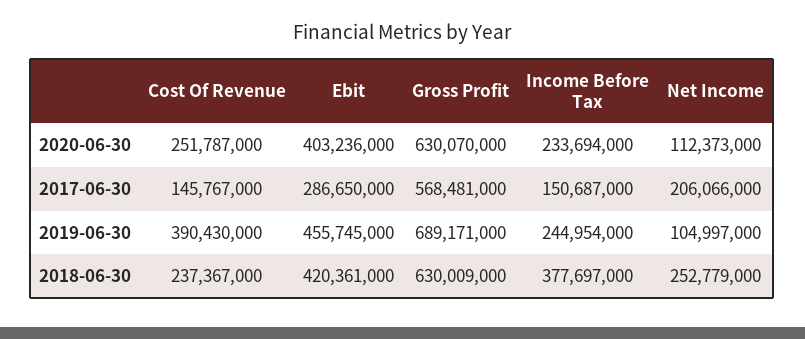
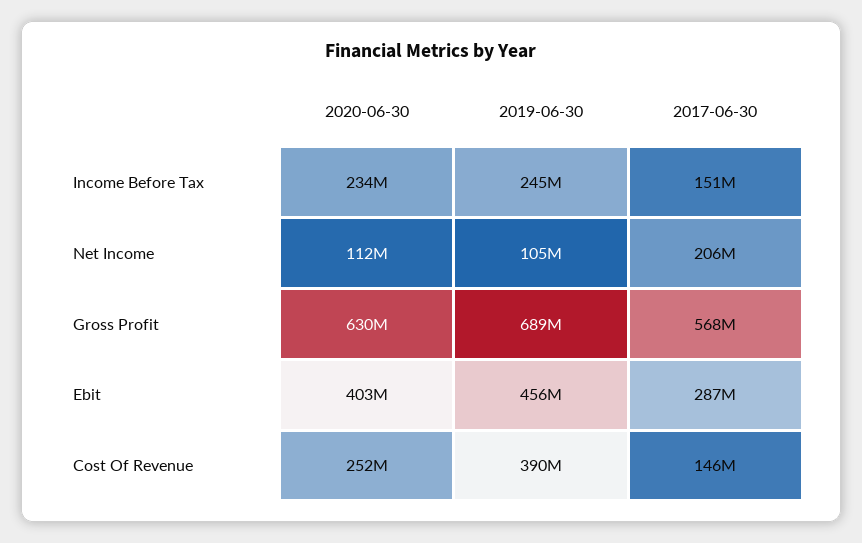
Cost Of Revenue, 2018-06-30: 237367000 -> none
Ebit, 2018-06-30: 420361000 -> none
Gross Profit, 2018-06-30: 630009000 -> none
Income Before Tax, 2018-06-30: 377697000 -> none
Net Income, 2018-06-30: 252779000 -> none

